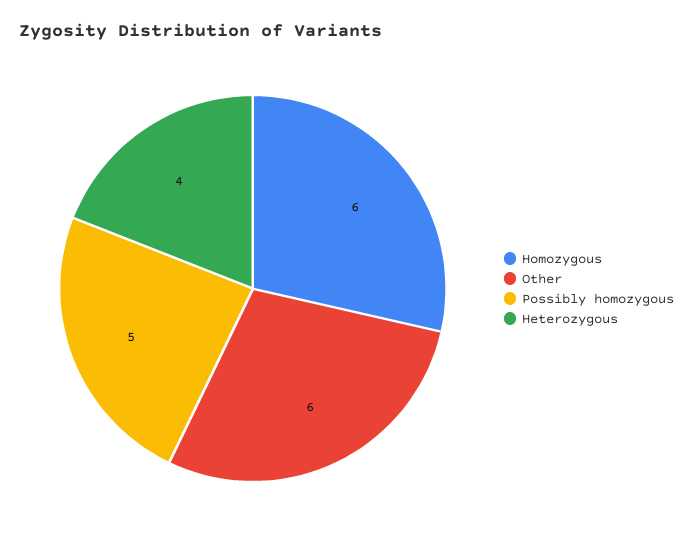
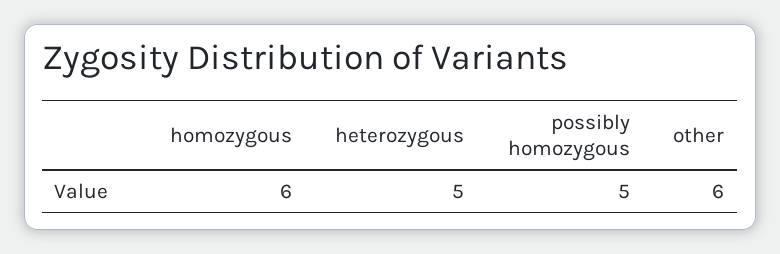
Heterozygous: 4 -> 5

